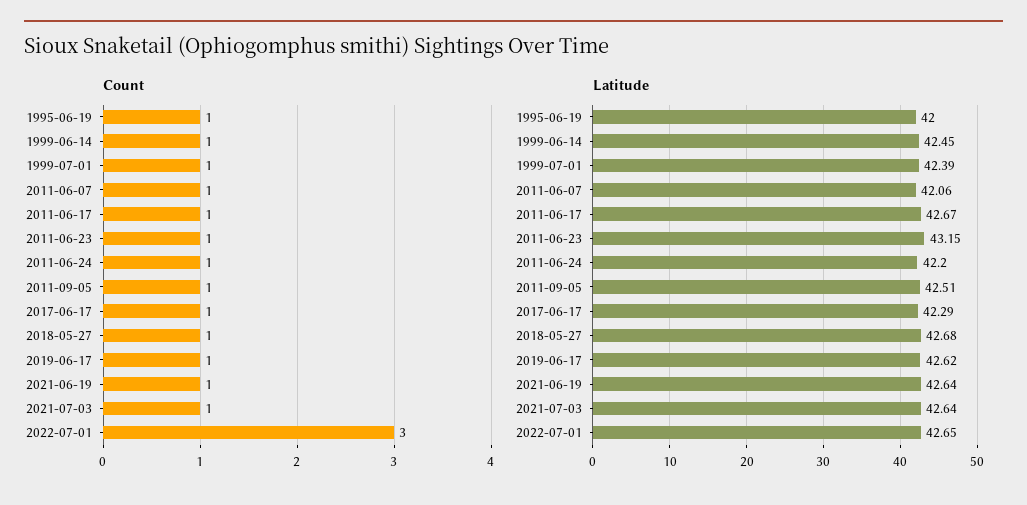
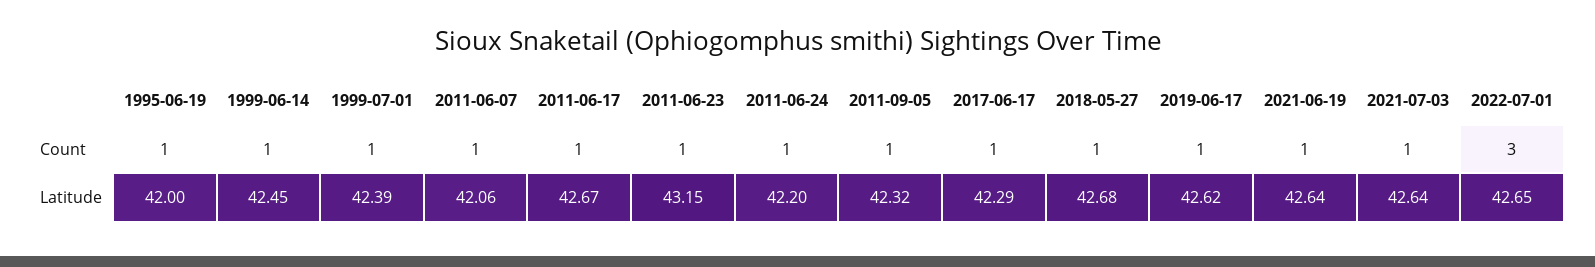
Latitude, 2011-09-05: 42.51 -> 42.32

